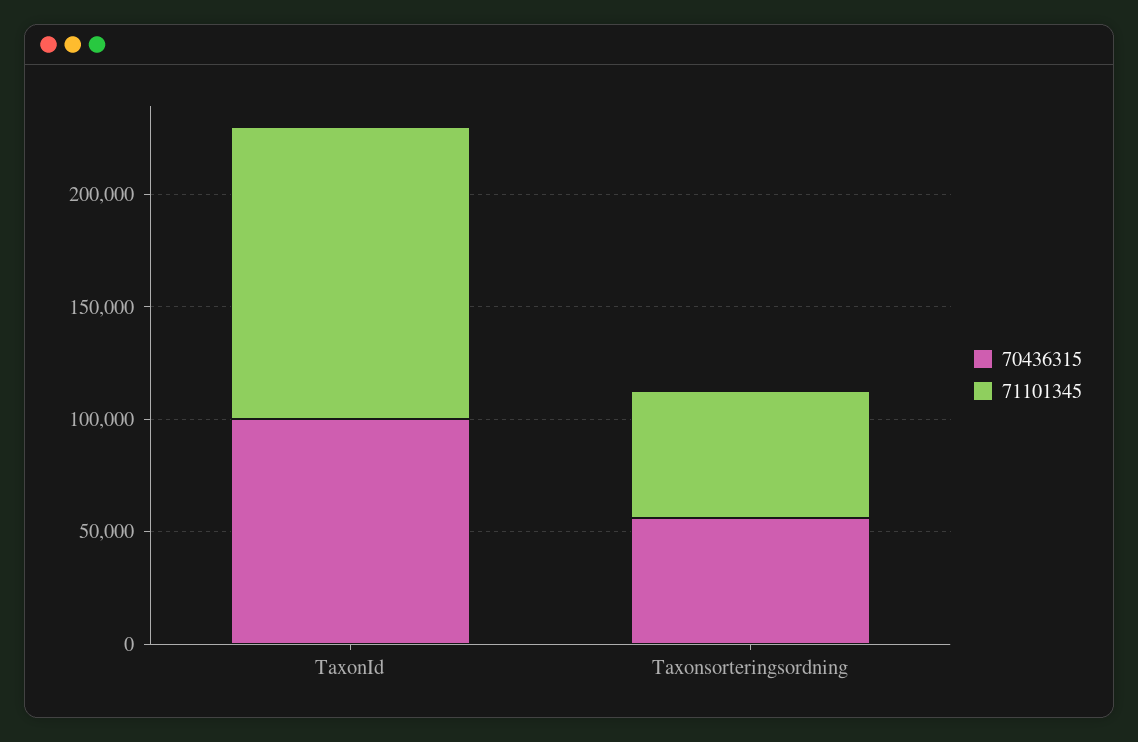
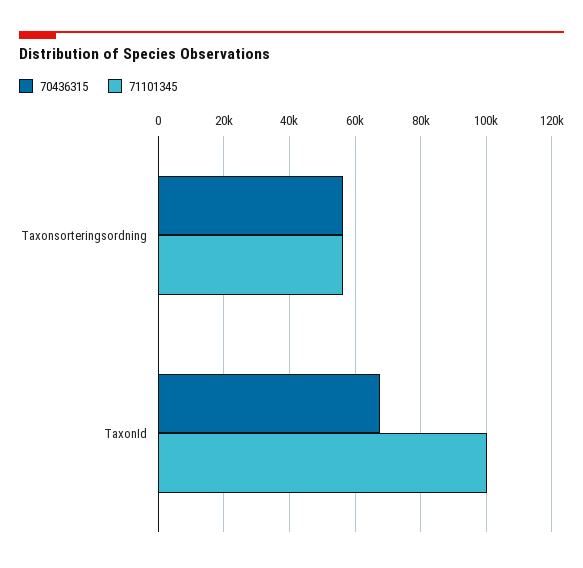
70436315, TaxonId: 100000 -> 68000
71101345, TaxonId: 130000 -> 100000

